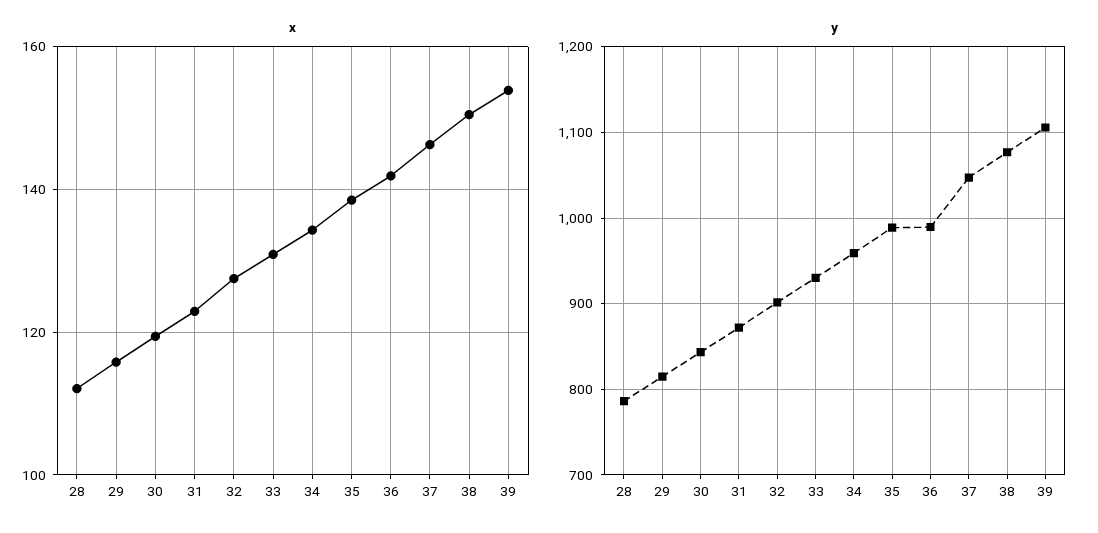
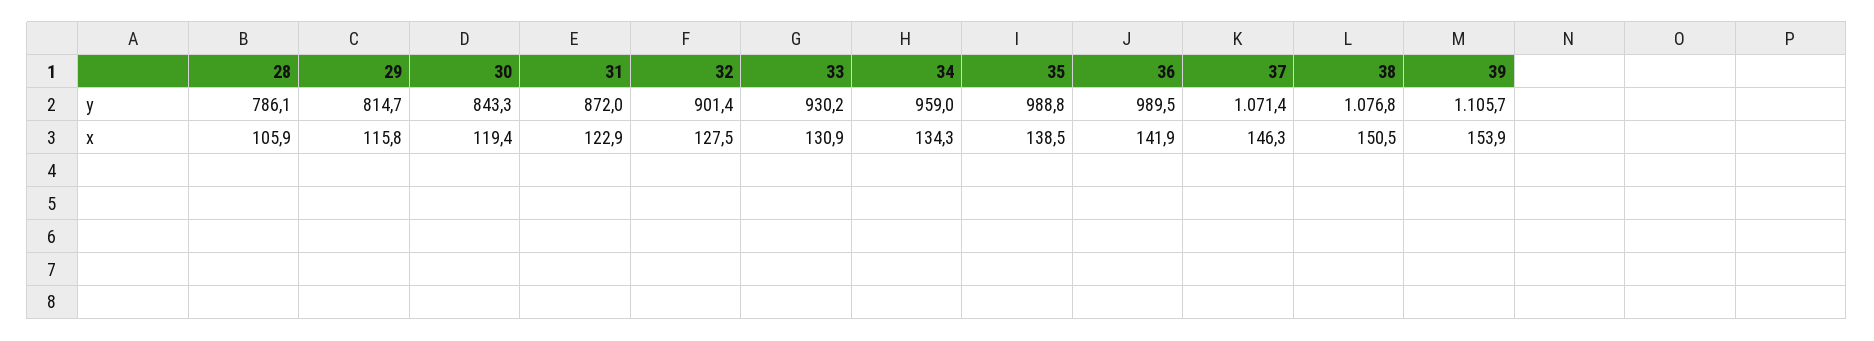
x, 28: 112 -> 105.9
y, 37: 1050 -> 1071.4

